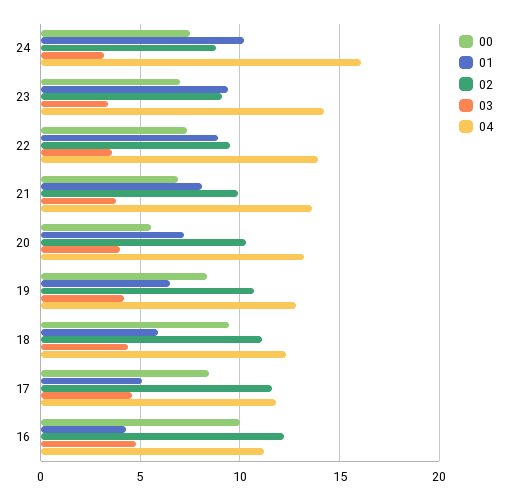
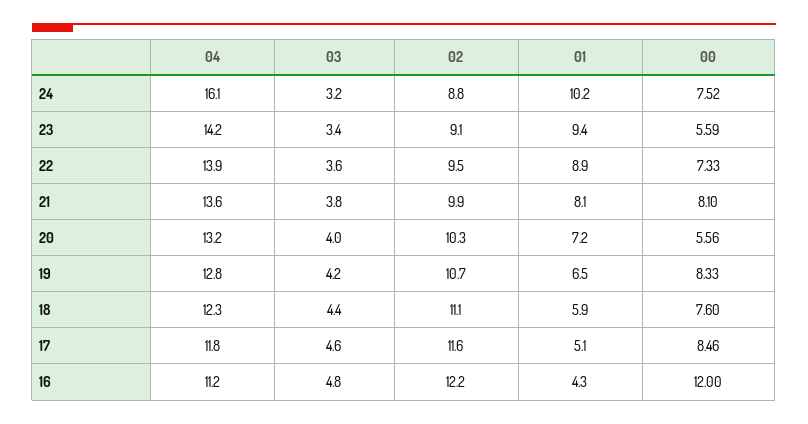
00, 23: 7 -> 5.59
00, 21: 7 -> 8.1
00, 18: 9.5 -> 7.6
00, 16: 10 -> 12

